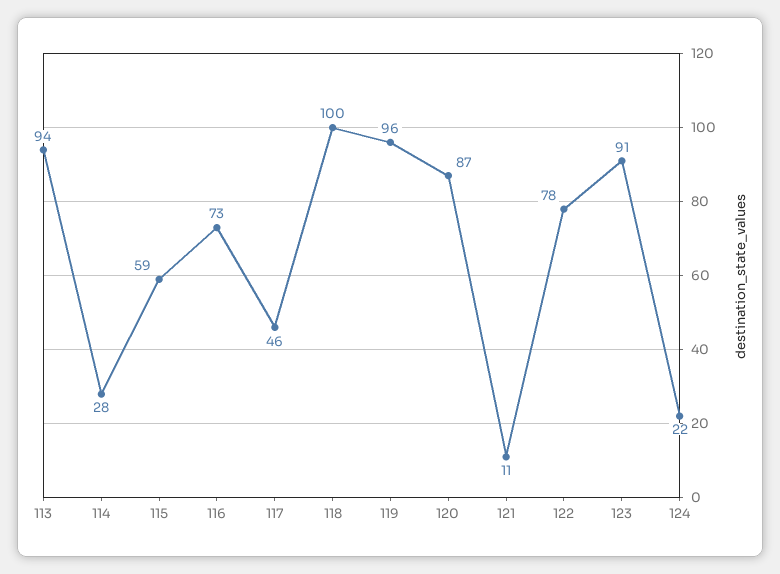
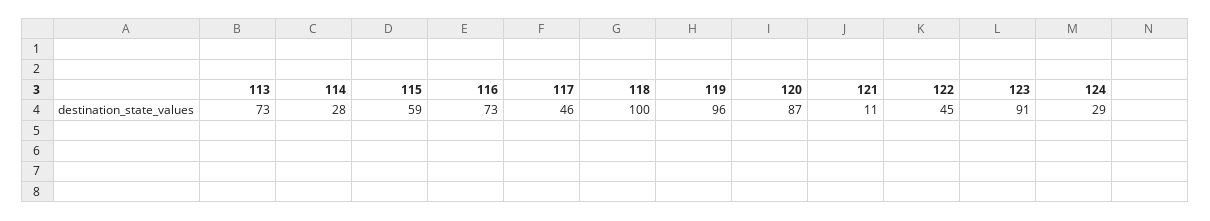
113: 94 -> 73
122: 78 -> 45
124: 22 -> 29

